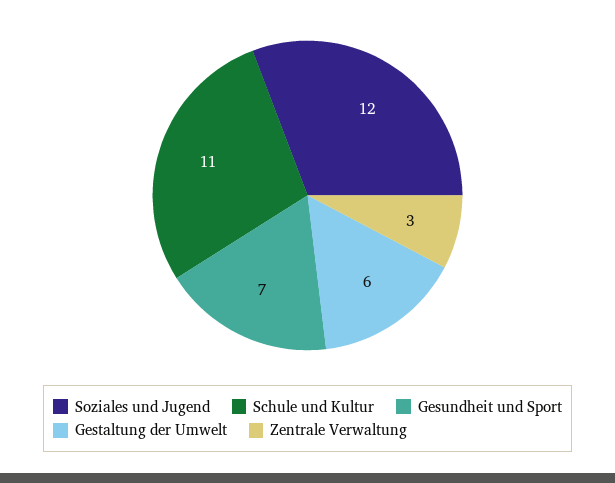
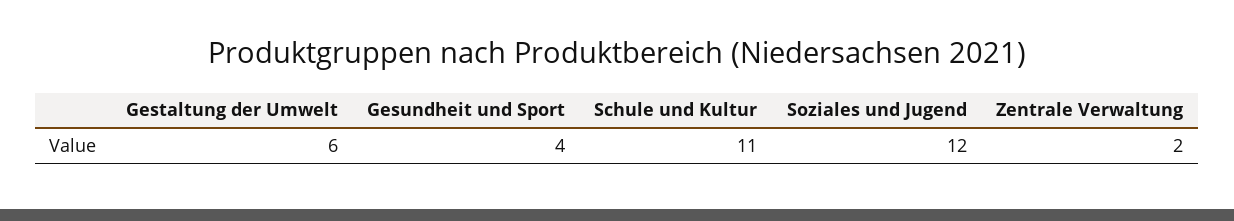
Gesundheit und Sport: 7 -> 4
Zentrale Verwaltung: 3 -> 2

